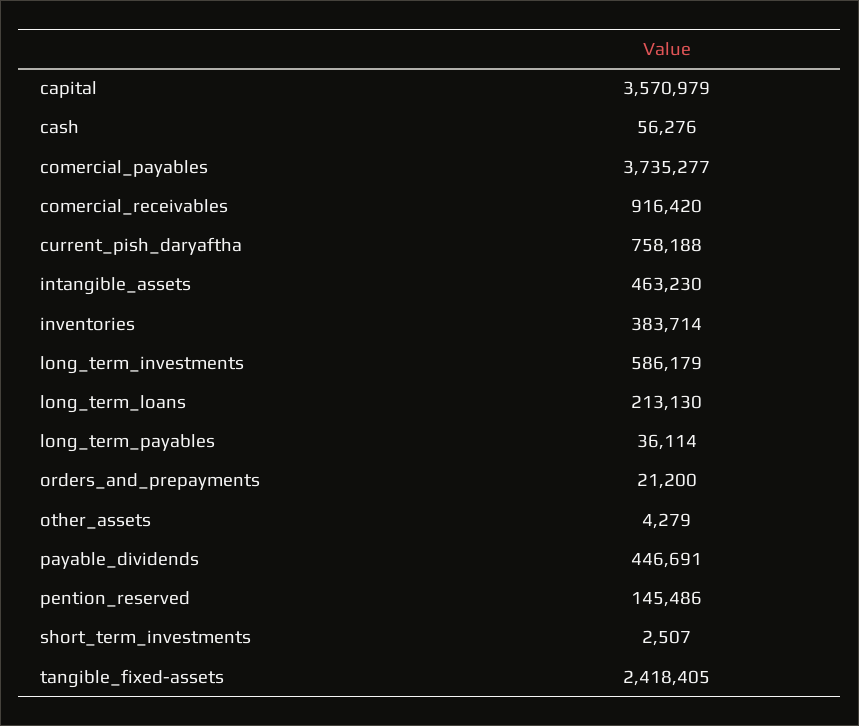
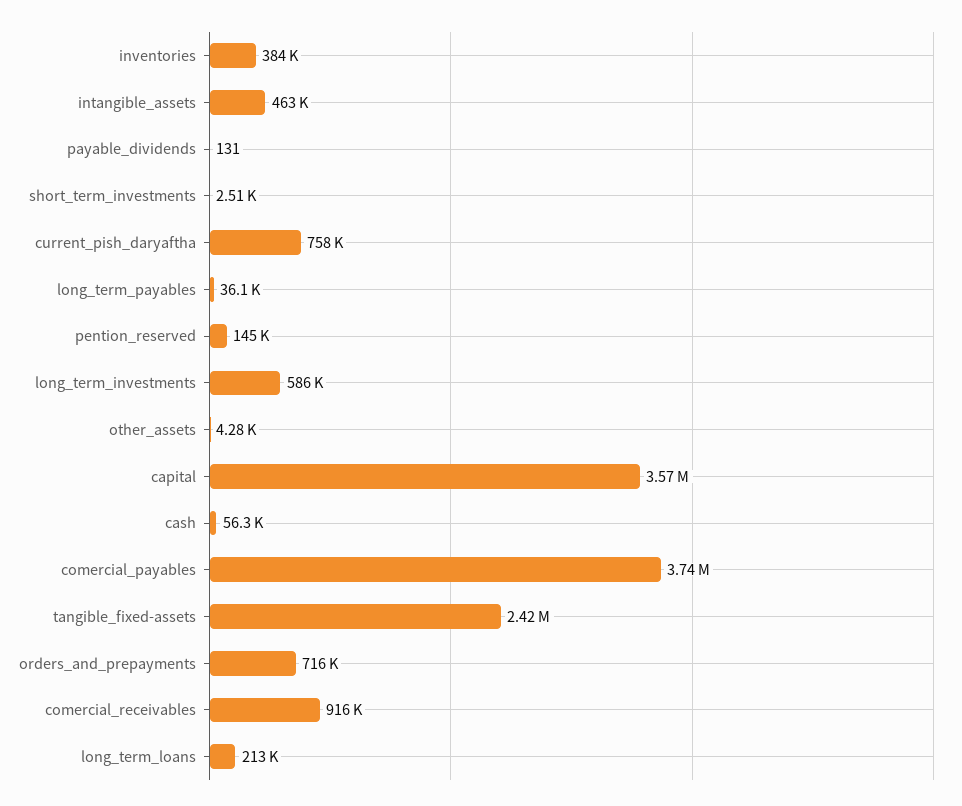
orders_and_prepayments: 21200 -> 716000
payable_dividends: 446691 -> 131

